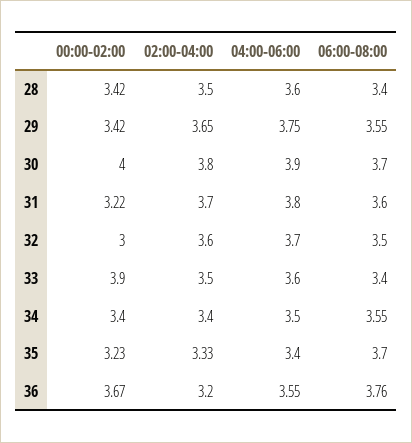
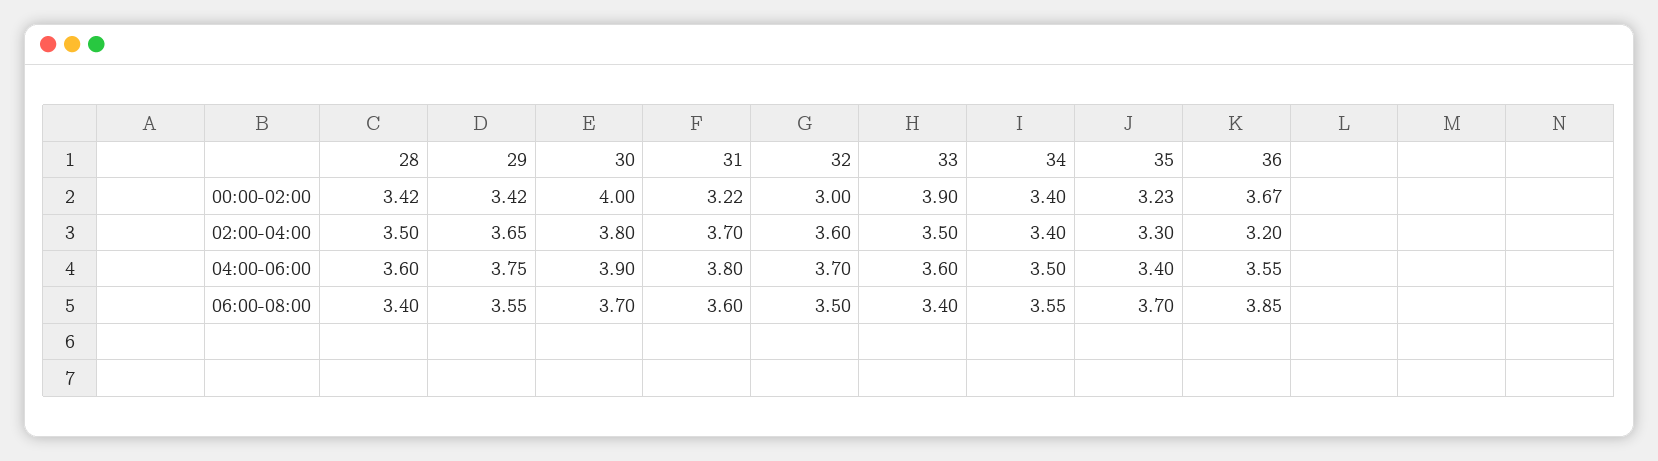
02:00-04:00, 35: 3.33 -> 3.3
06:00-08:00, 36: 3.76 -> 3.85

